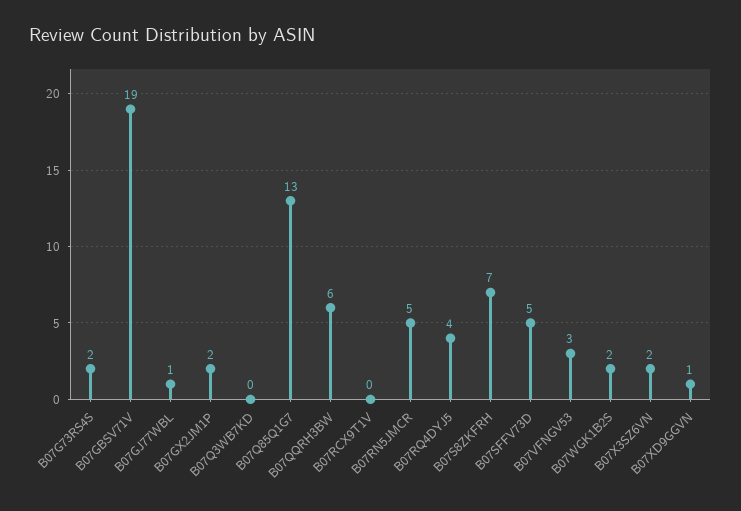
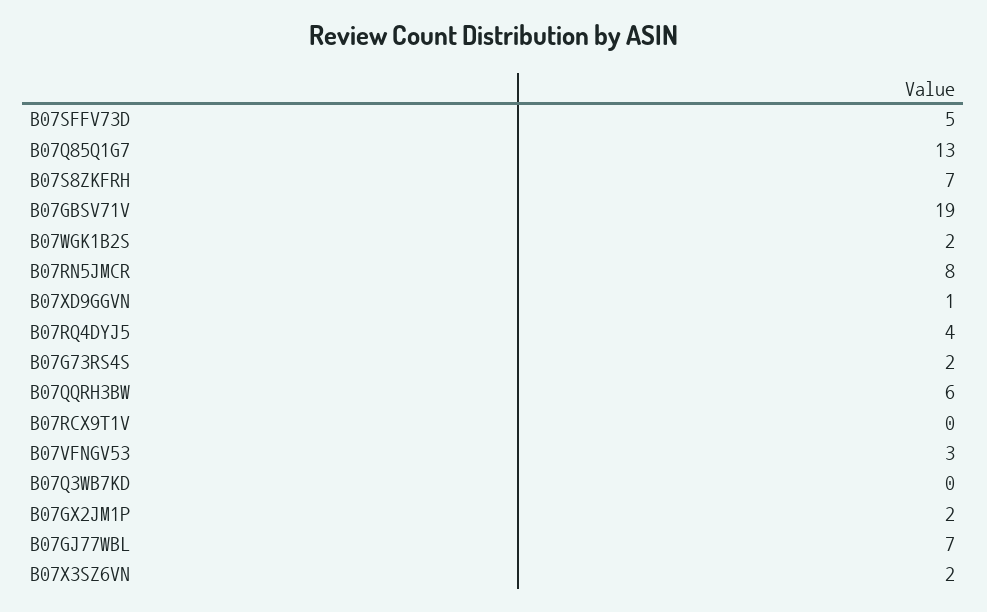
B07GJ77WBL: 1 -> 7
B07RN5JMCR: 5 -> 8

